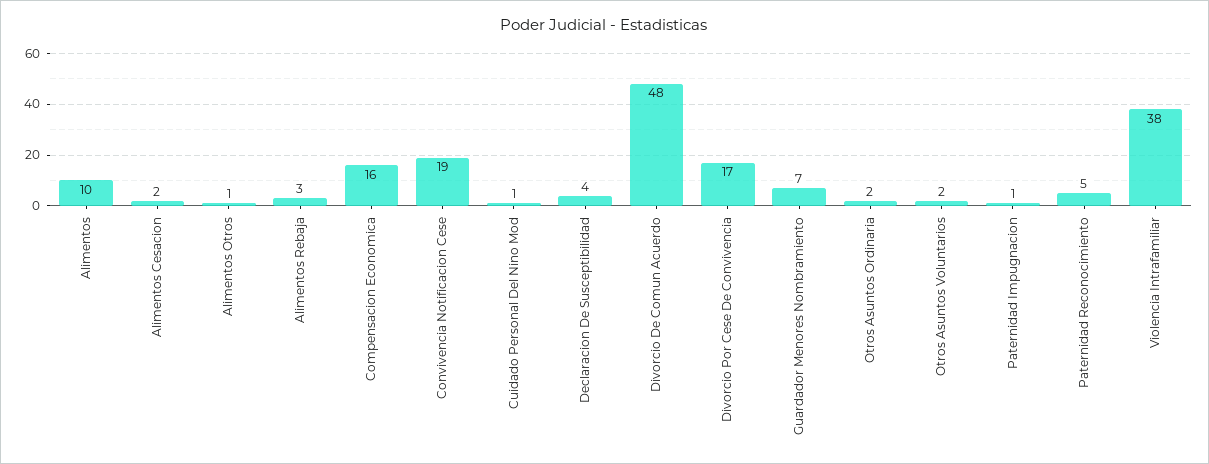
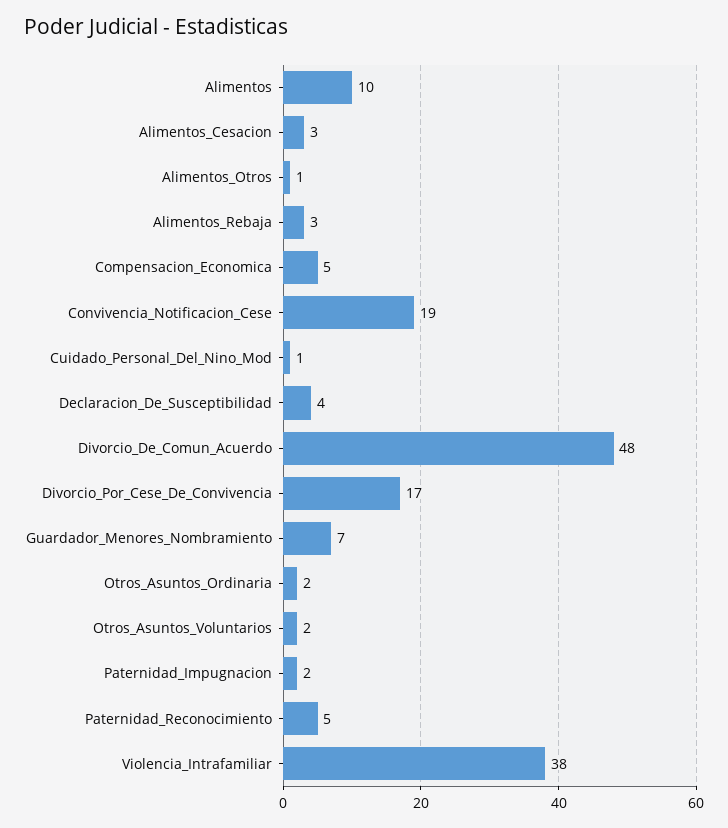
Alimentos Cesacion: 2 -> 3
Compensacion Economica: 16 -> 5
Paternidad Impugnacion: 1 -> 2

